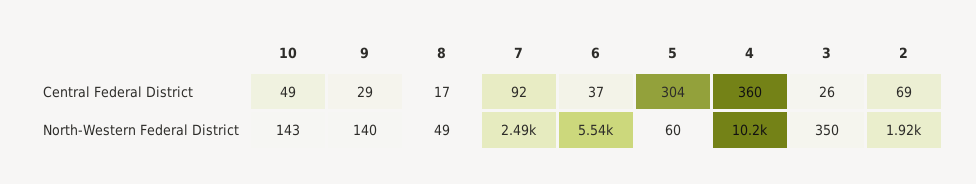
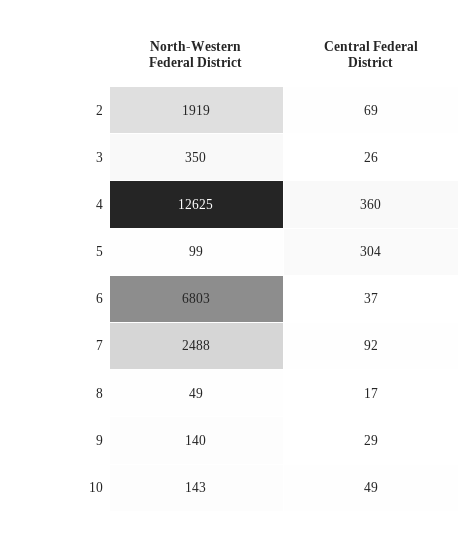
6, North-Western Federal District: 5540 -> 6803
5, North-Western Federal District: 60 -> 99
4, North-Western Federal District: 10200 -> 12625

